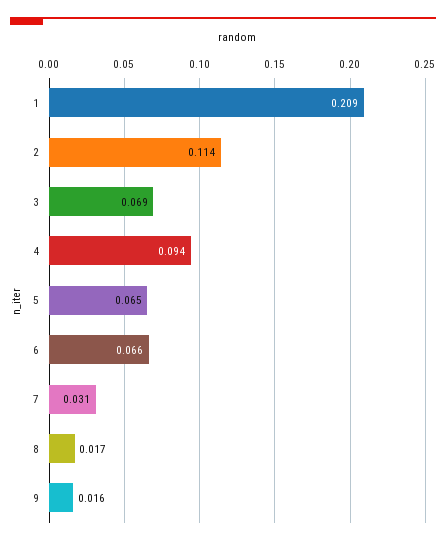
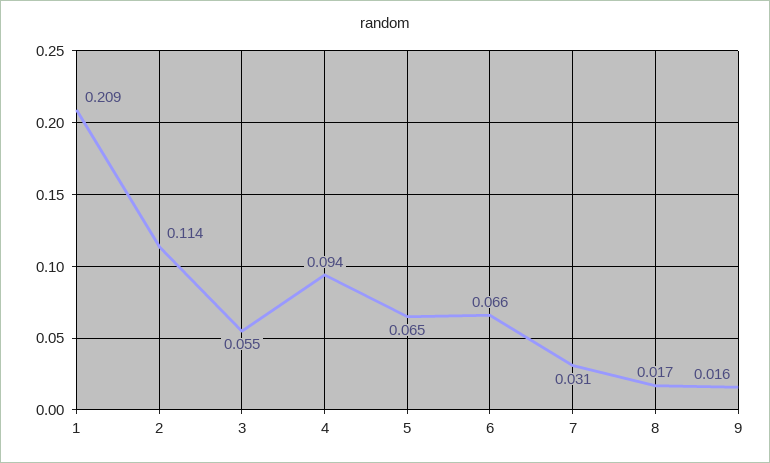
3: 0.069 -> 0.055

